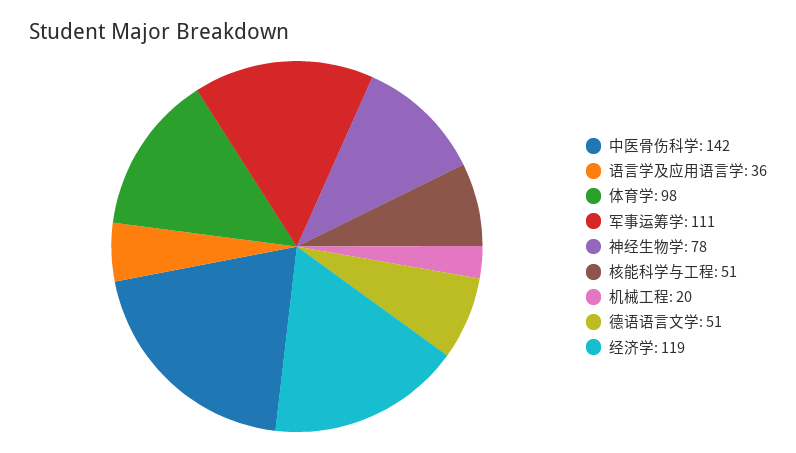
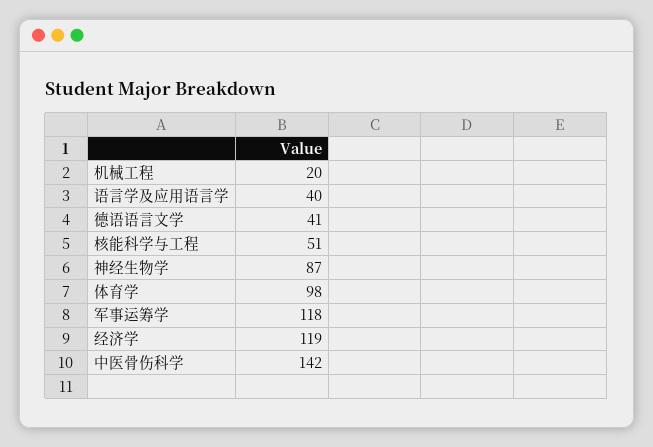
语言学及应用语言学: 36 -> 40
军事运筹学: 111 -> 118
神经生物学: 78 -> 87
德语语言文学: 51 -> 41

